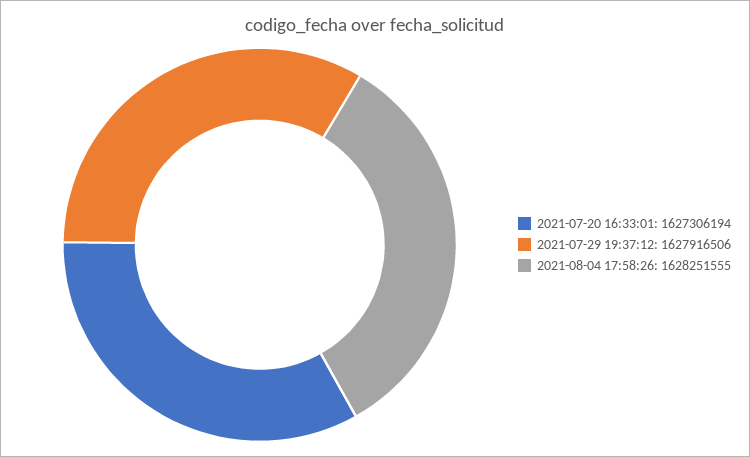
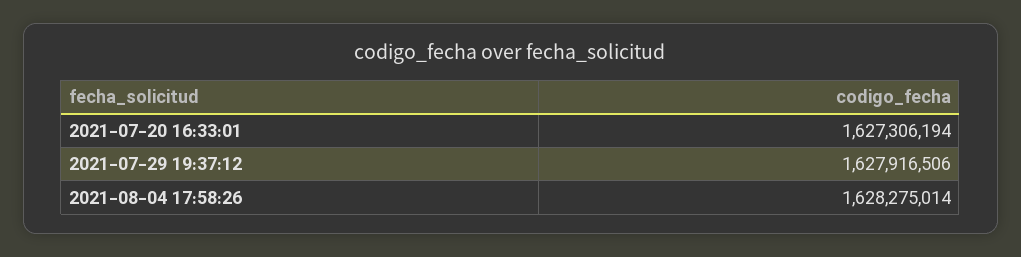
2021-08-04 17:58:26: 1628251555 -> 1628275014

